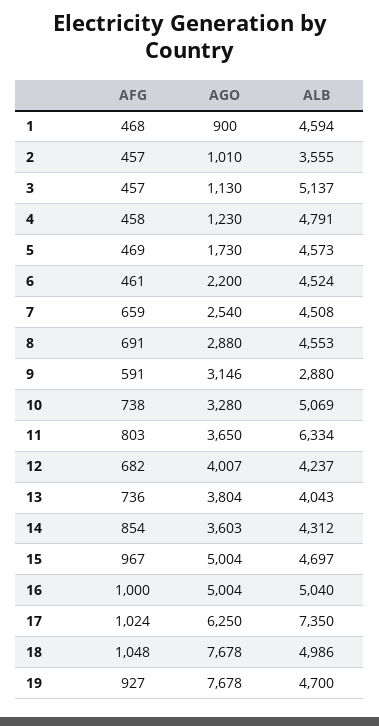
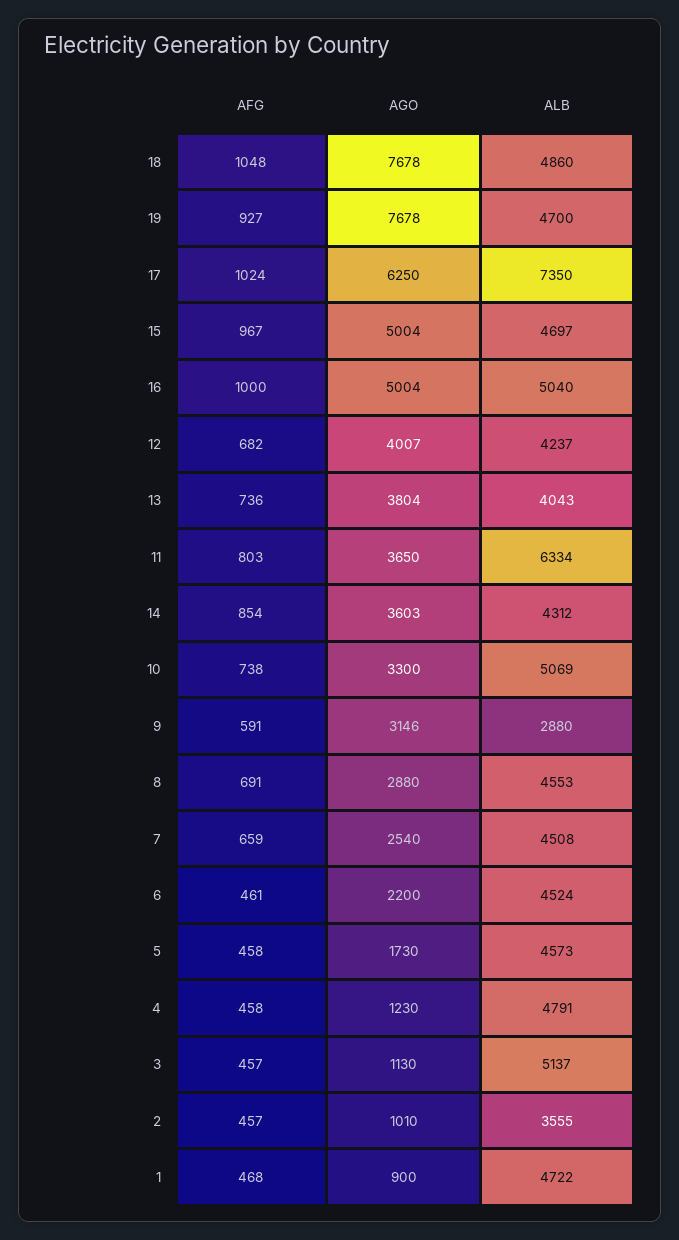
ALB, 1: 4594 -> 4722
AFG, 5: 469 -> 458
AGO, 10: 3280 -> 3300
ALB, 18: 4986 -> 4860

